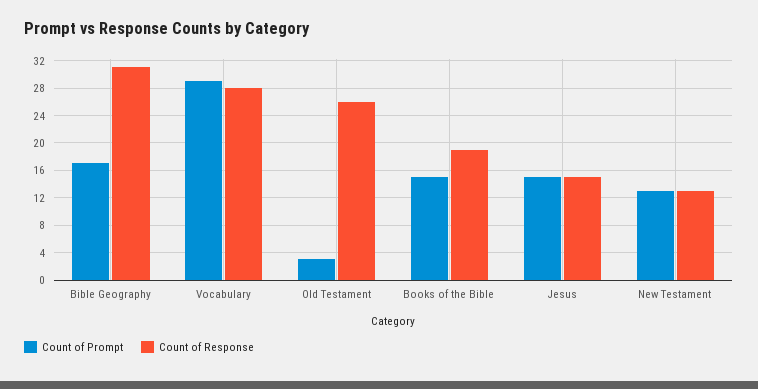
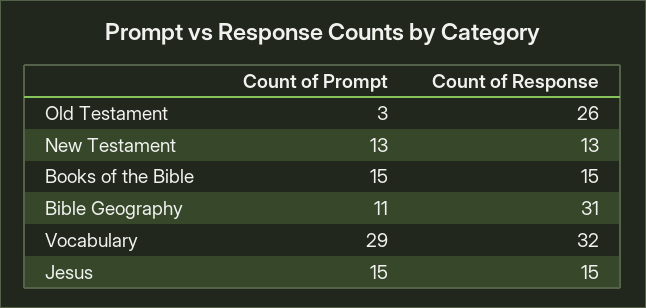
Count of Prompt, Bible Geography: 17 -> 11
Count of Response, Vocabulary: 28 -> 32
Count of Response, Books of the Bible: 19 -> 15

